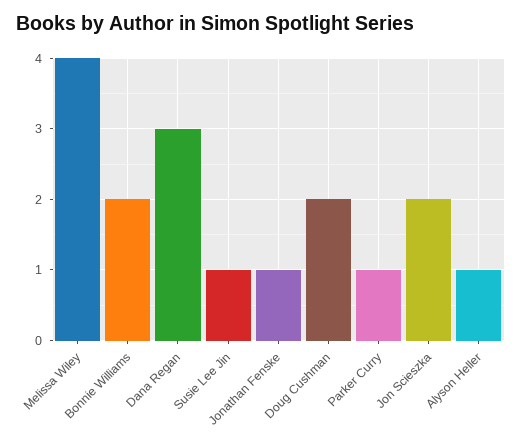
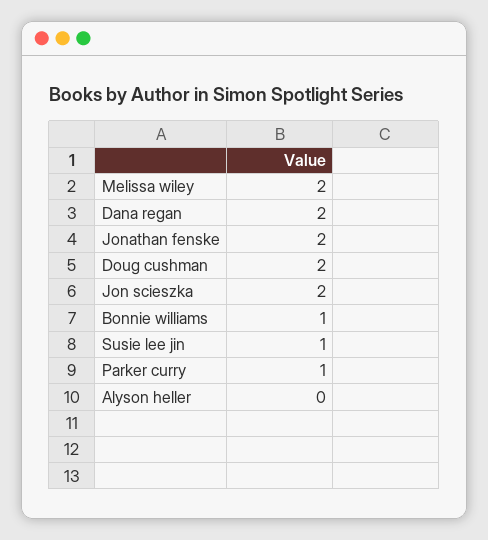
Melissa Wiley: 4 -> 2
Bonnie Williams: 2 -> 1
Dana Regan: 3 -> 2
Jonathan Fenske: 1 -> 2
Alyson Heller: 1 -> 0

